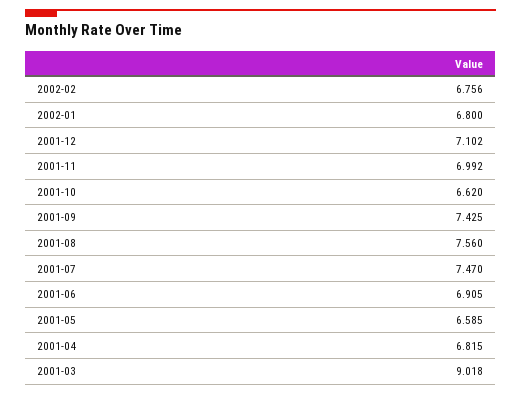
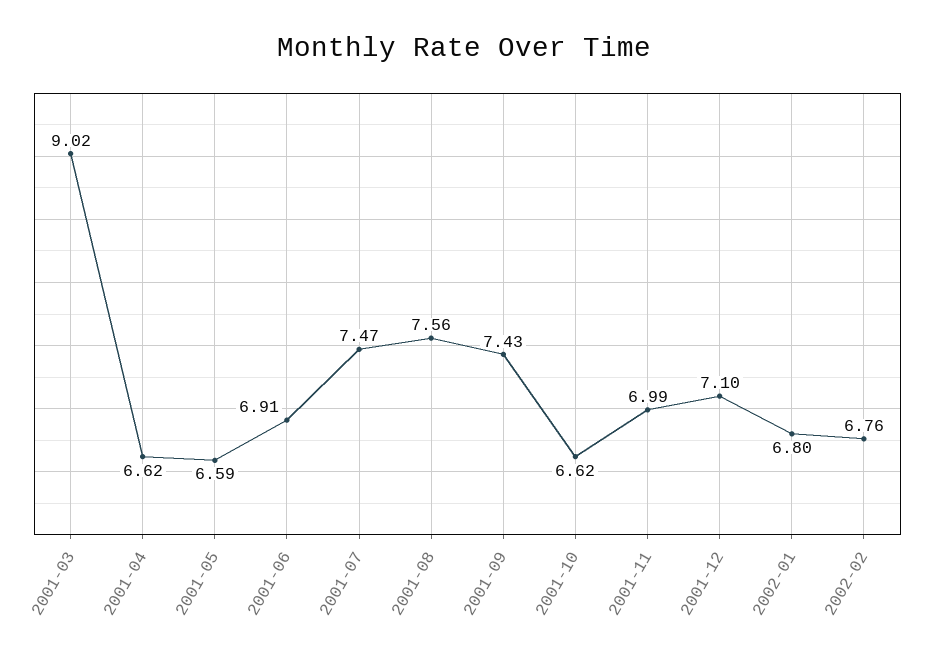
2001-04: 6.815 -> 6.62

